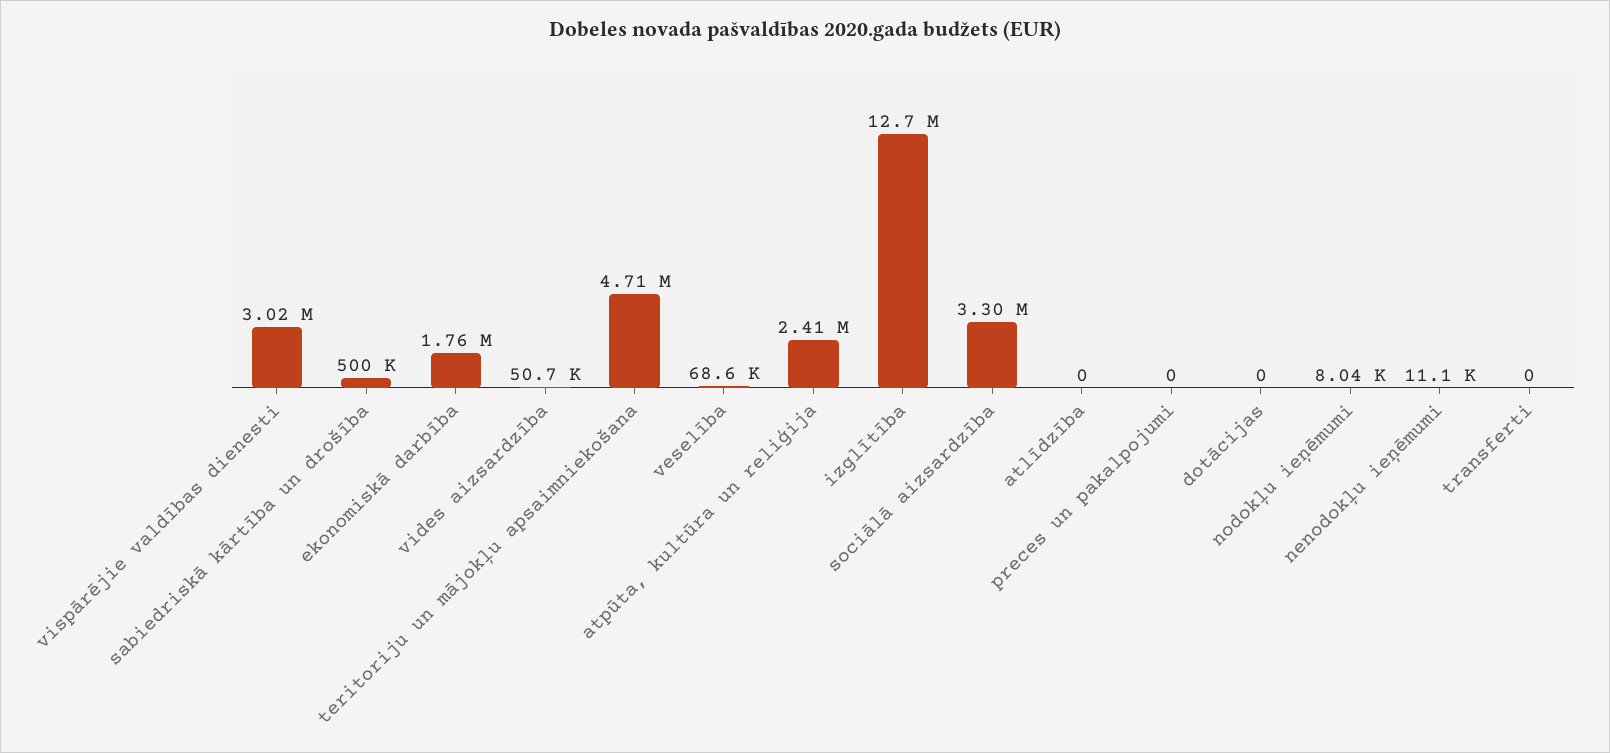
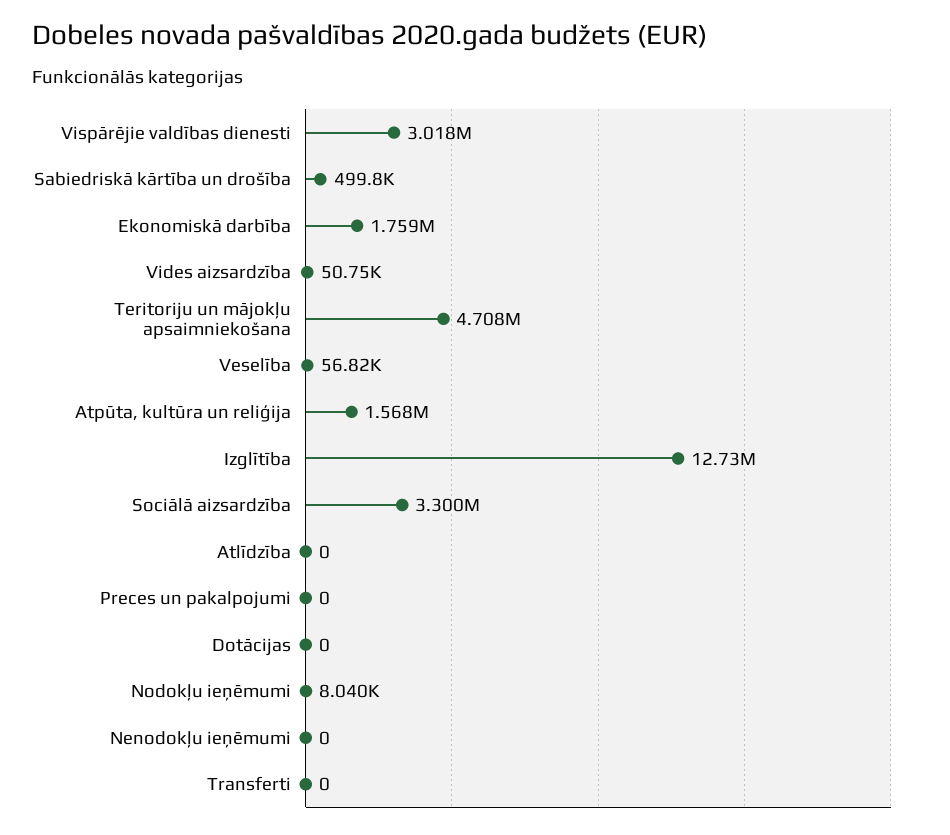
veselība: 68600 -> 56820
atpūta, kultūra un reliģija: 2410000 -> 1568000
nenodokļu ieņēmumi: 11100 -> 0

